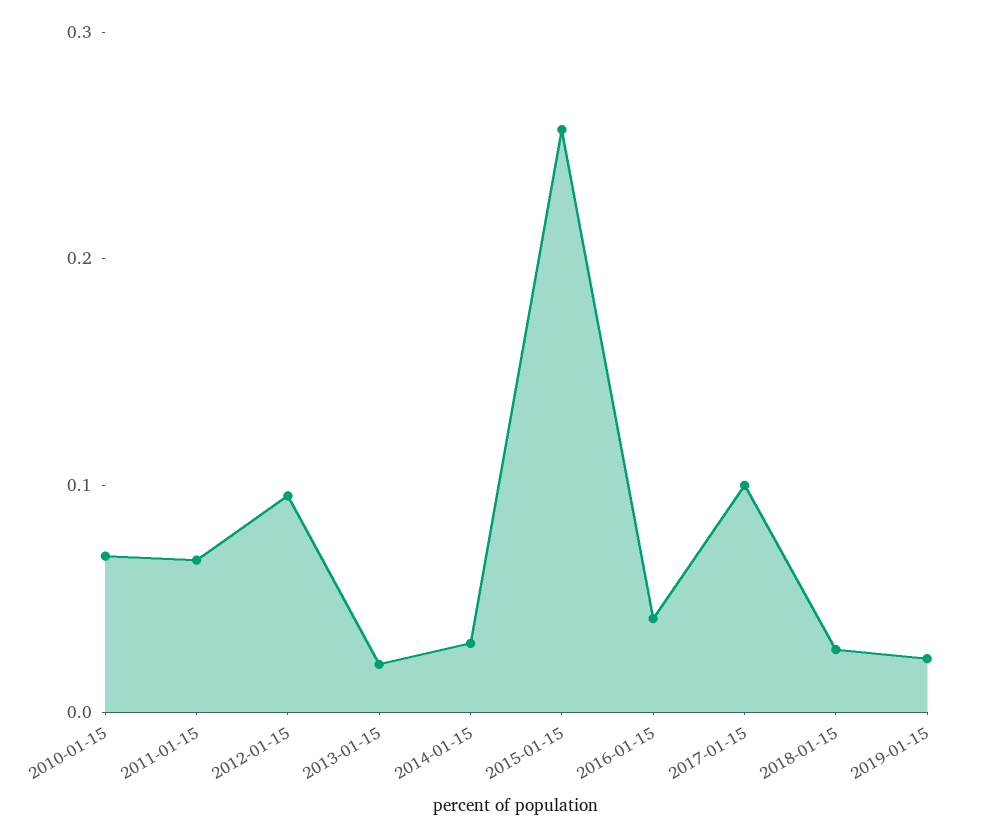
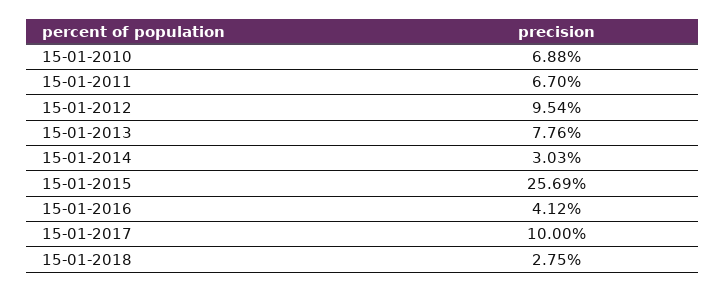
2013-01-15: 0.02 -> 0.0776
2019-01-15: 0.02 -> none

